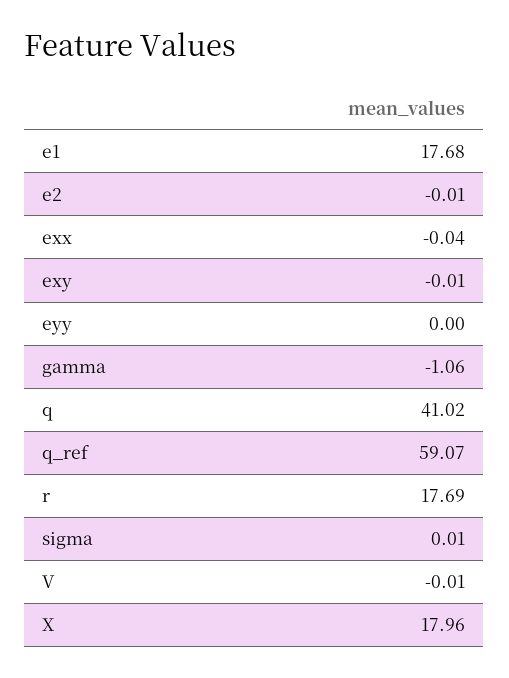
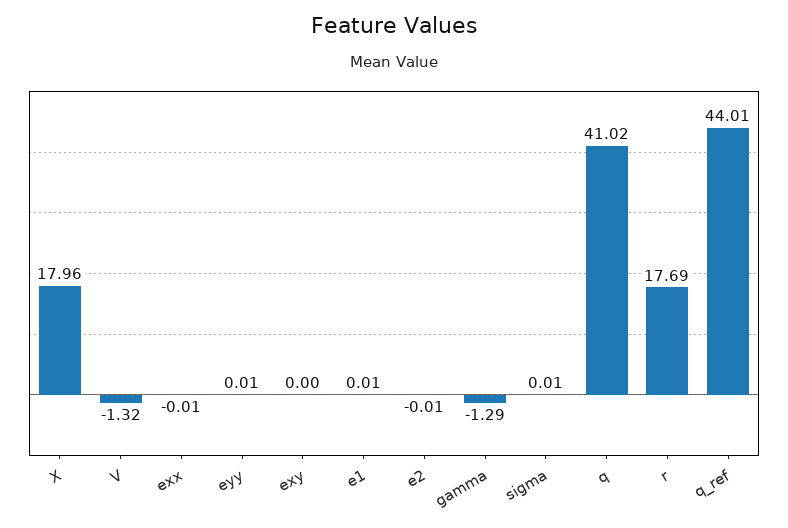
e1: 17.68 -> 0.01
exx: -0.04 -> -0.01
exy: -0.01 -> 0
eyy: 0 -> 0.01
gamma: -1.06 -> -1.29
q_ref: 59.07 -> 44.01
V: -0.01 -> -1.32

